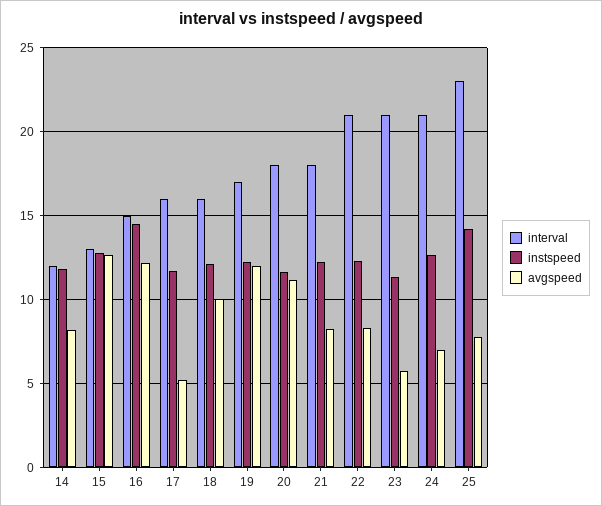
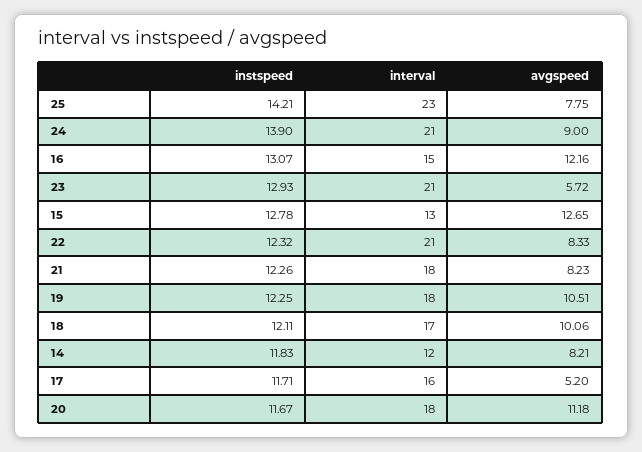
instspeed, 16: 14.5 -> 13.07
interval, 18: 16 -> 17
interval, 19: 17 -> 18
avgspeed, 19: 12 -> 10.51
instspeed, 23: 11.5 -> 12.93
instspeed, 24: 12.5 -> 13.9
avgspeed, 24: 7 -> 9

